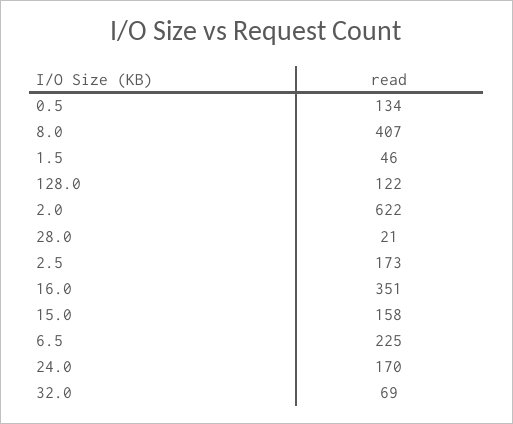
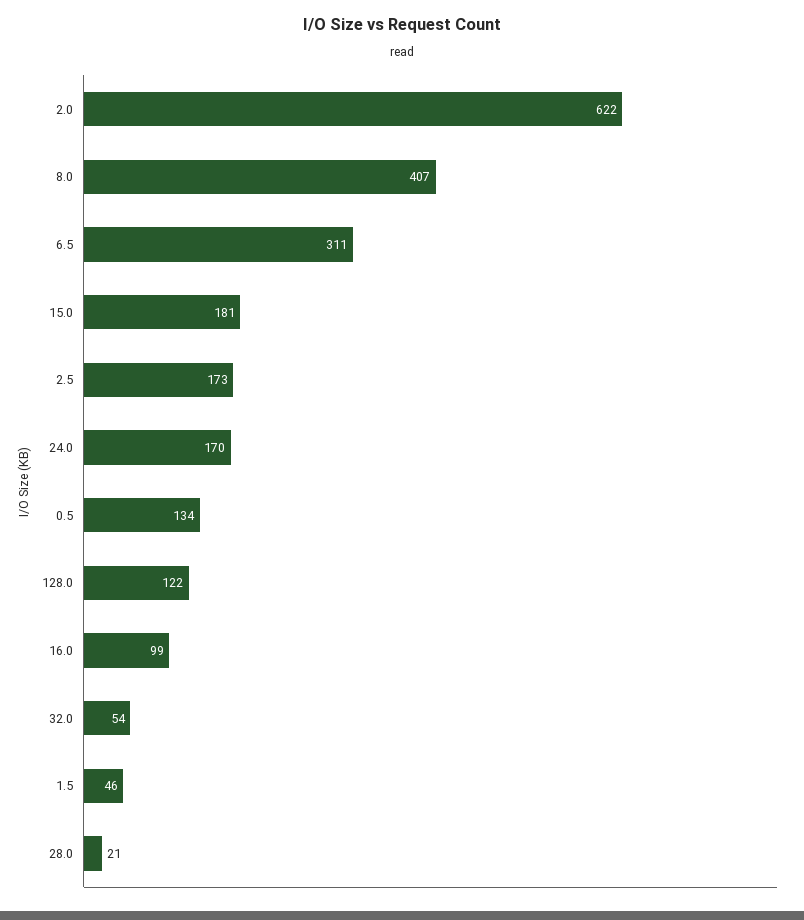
16.0: 351 -> 99
15.0: 158 -> 181
6.5: 225 -> 311
32.0: 69 -> 54

